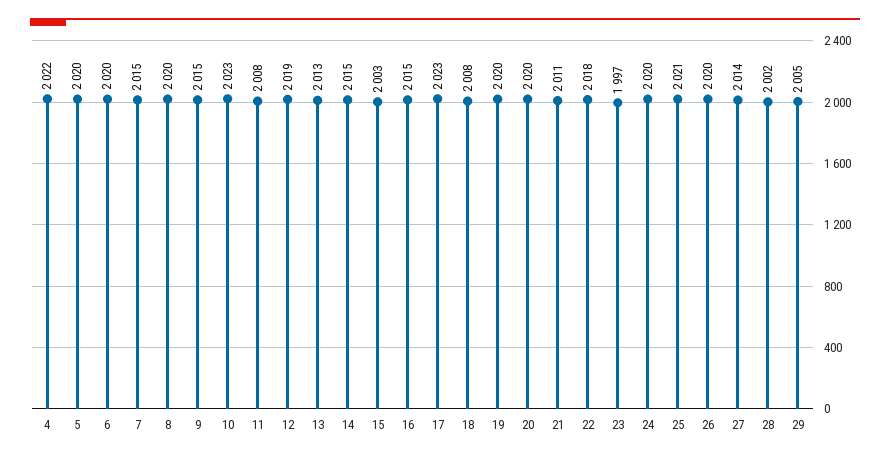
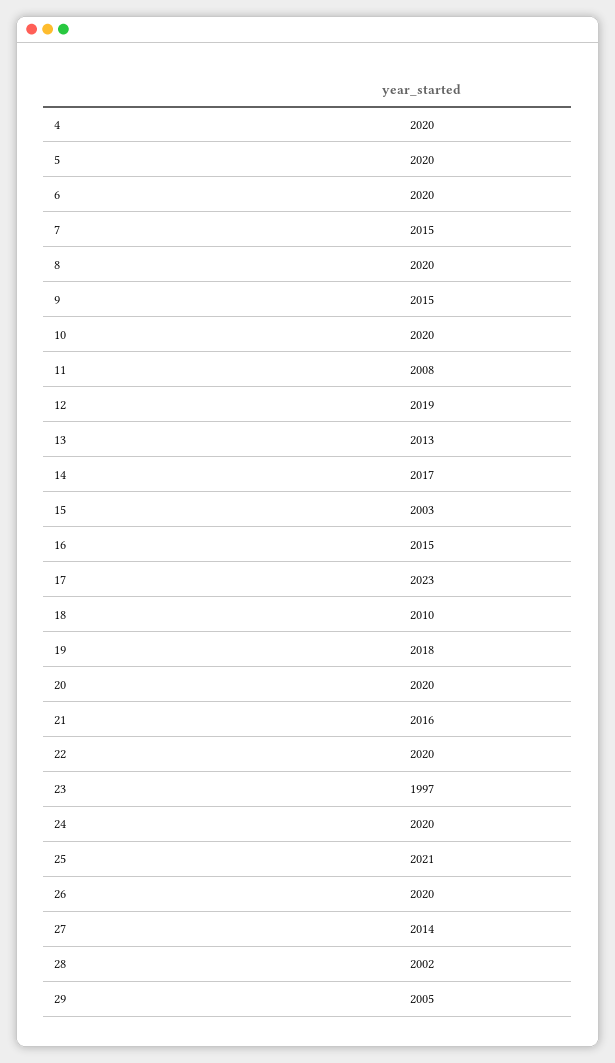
4: 2022 -> 2020
10: 2023 -> 2020
14: 2015 -> 2017
18: 2008 -> 2010
19: 2020 -> 2018
21: 2011 -> 2016
22: 2018 -> 2020

